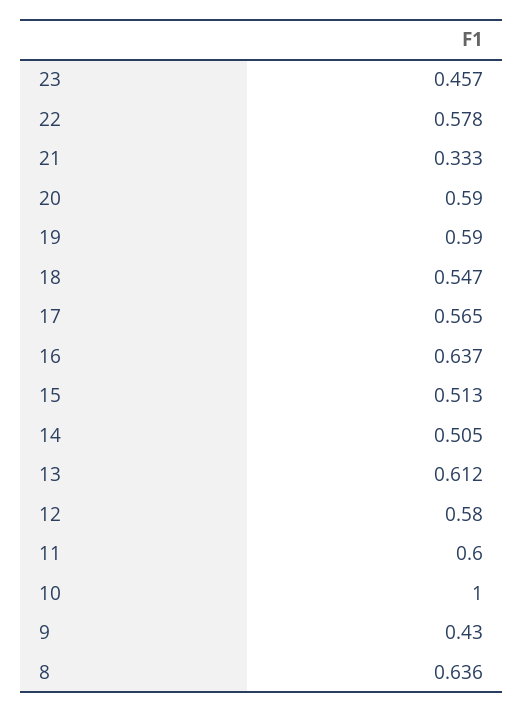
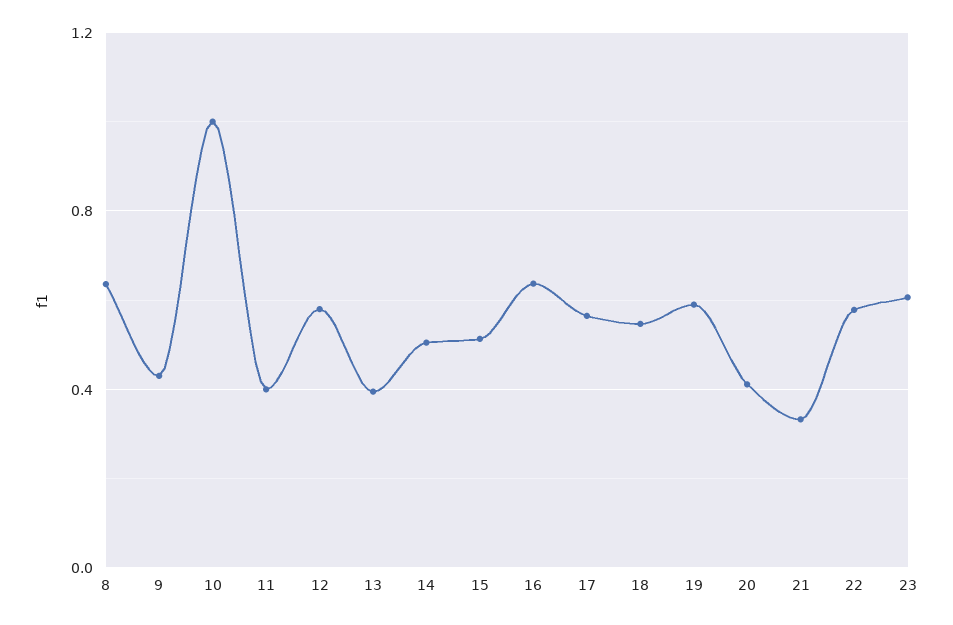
23: 0.457 -> 0.6
20: 0.59 -> 0.4
13: 0.612 -> 0.4
11: 0.6 -> 0.4

